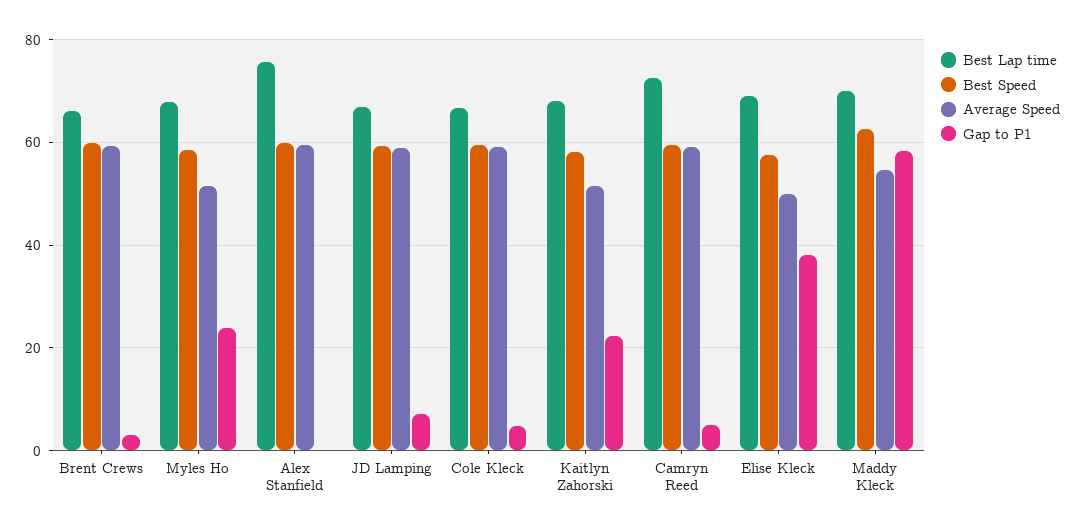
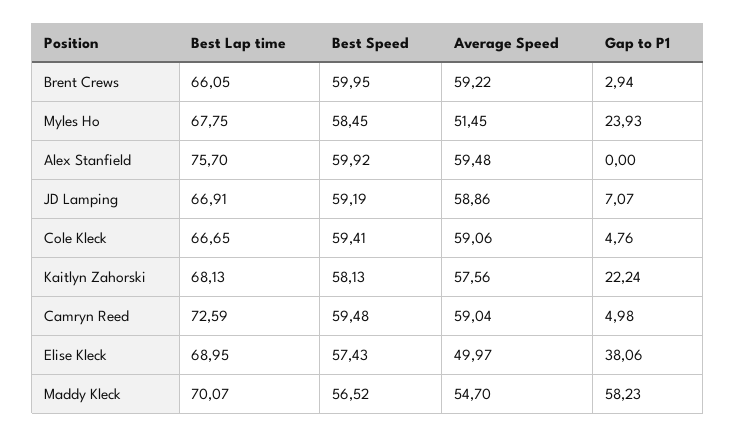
Average Speed, Kaitlyn Zahorski: 52 -> 57.56
Best Speed, Maddy Kleck: 62 -> 56.52

